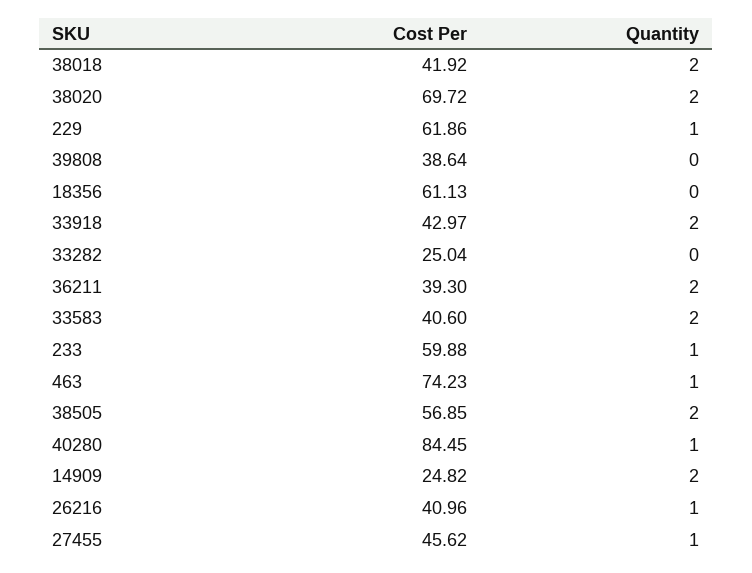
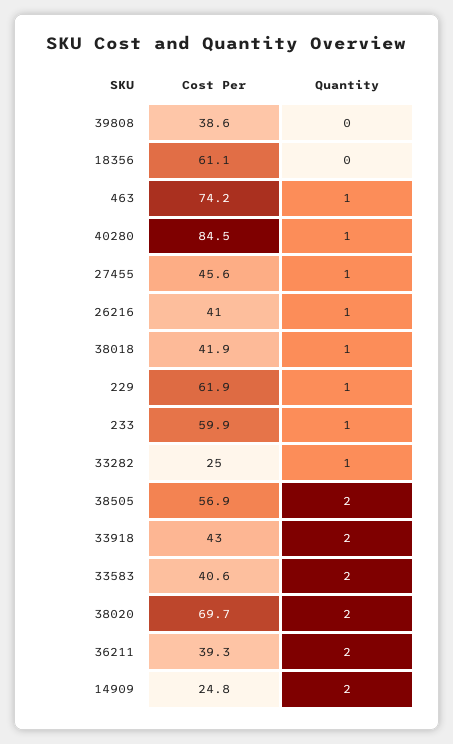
Quantity, 38018: 2 -> 1
Quantity, 33282: 0 -> 1

